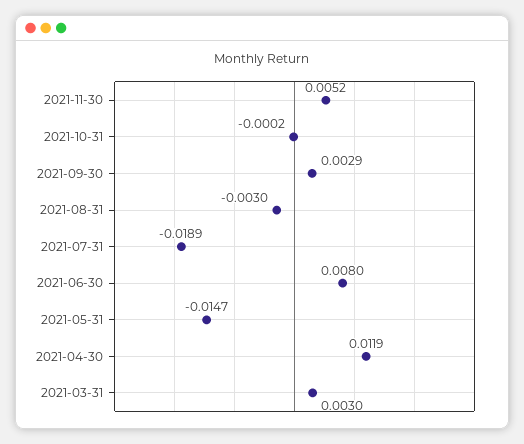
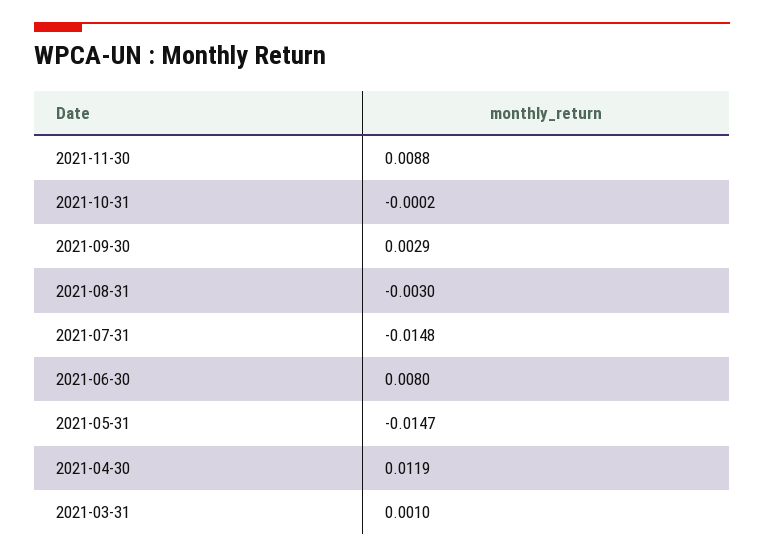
2021-11-30: 0.0052 -> 0.0088
2021-07-31: -0.0189 -> -0.0148
2021-03-31: 0.003 -> 0.001

